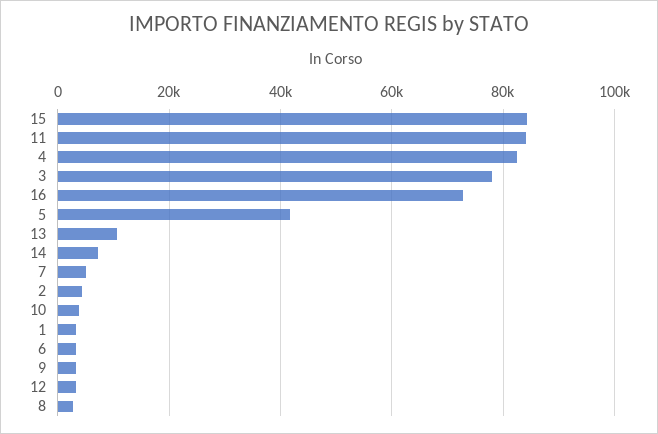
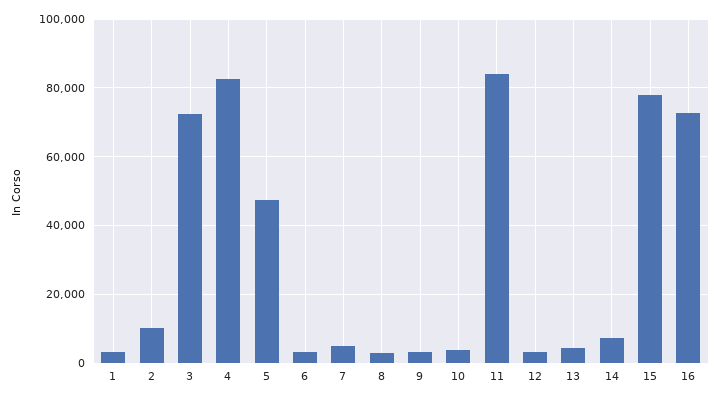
15: 84000 -> 78000
3: 78000 -> 72000
5: 42000 -> 48000
13: 10000 -> 4000
2: 4000 -> 10000

